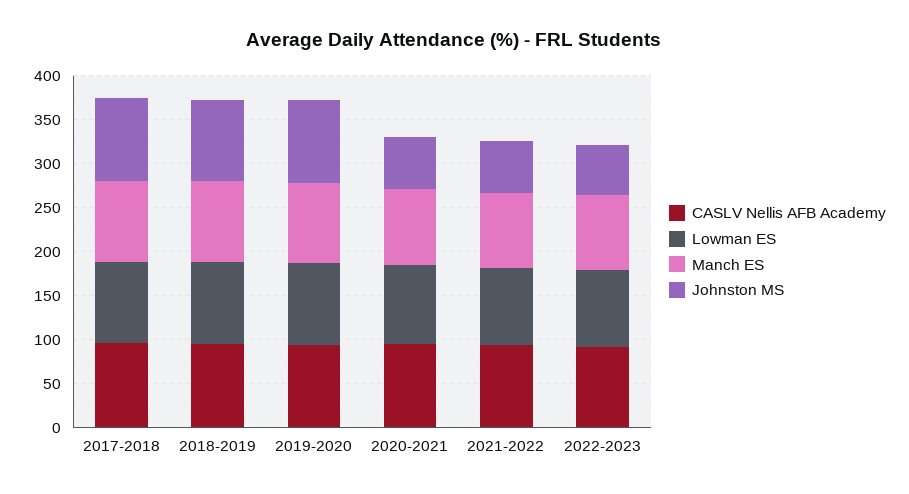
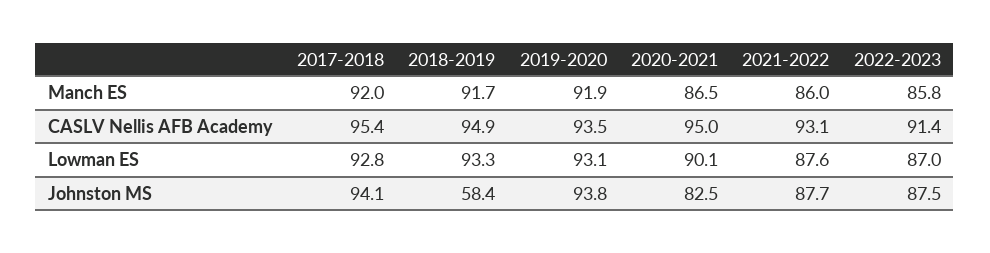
Johnston MS, 2018-2019: 90 -> 58.4
Johnston MS, 2020-2021: 60 -> 82.5
Johnston MS, 2021-2022: 60 -> 87.7
Johnston MS, 2022-2023: 60 -> 87.5

